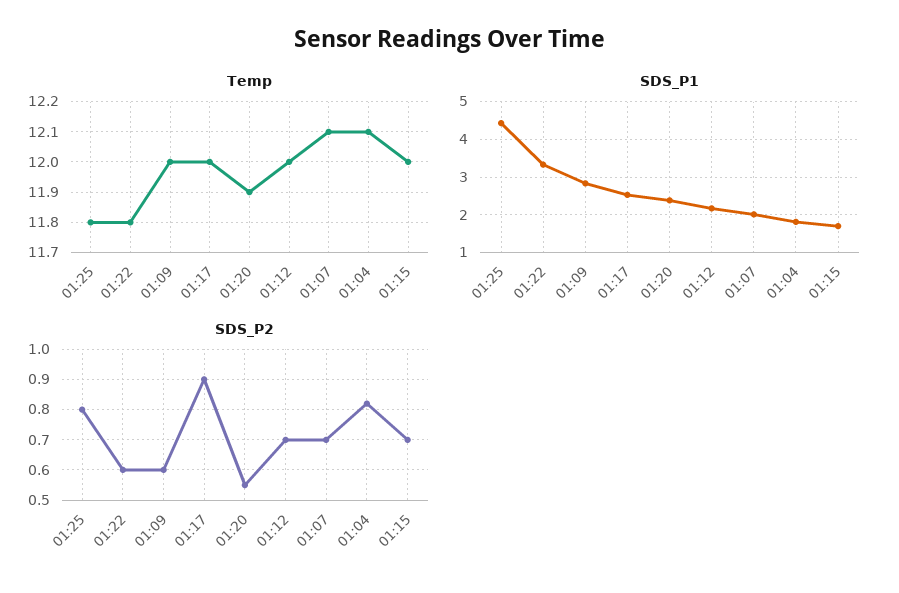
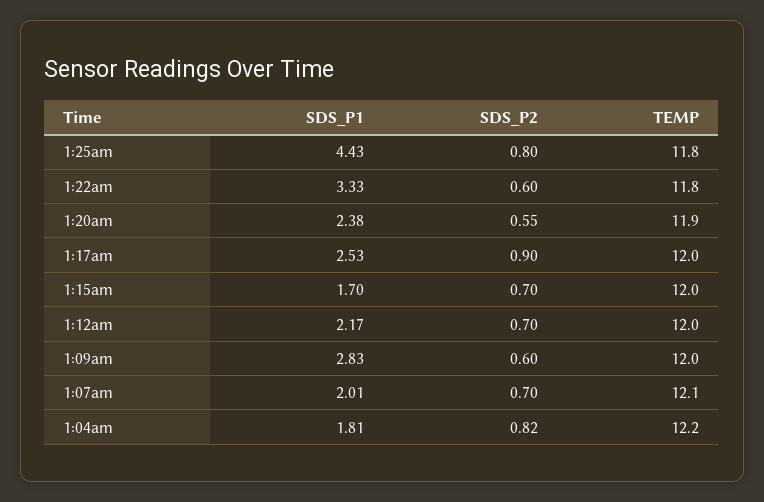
Temp, 01:04: 12.1 -> 12.2

